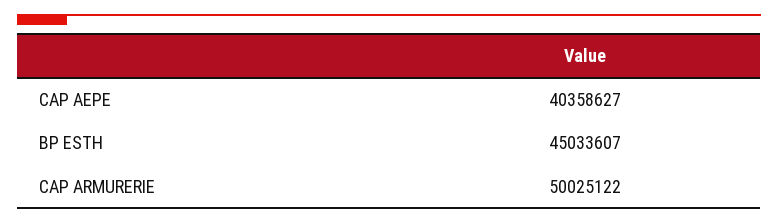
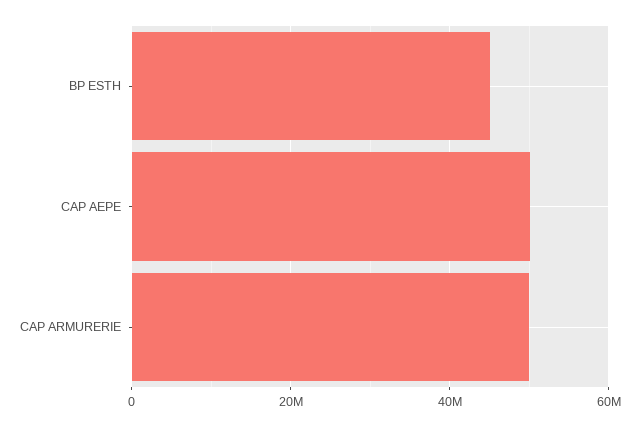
CAP AEPE: 40358627 -> 50000000

